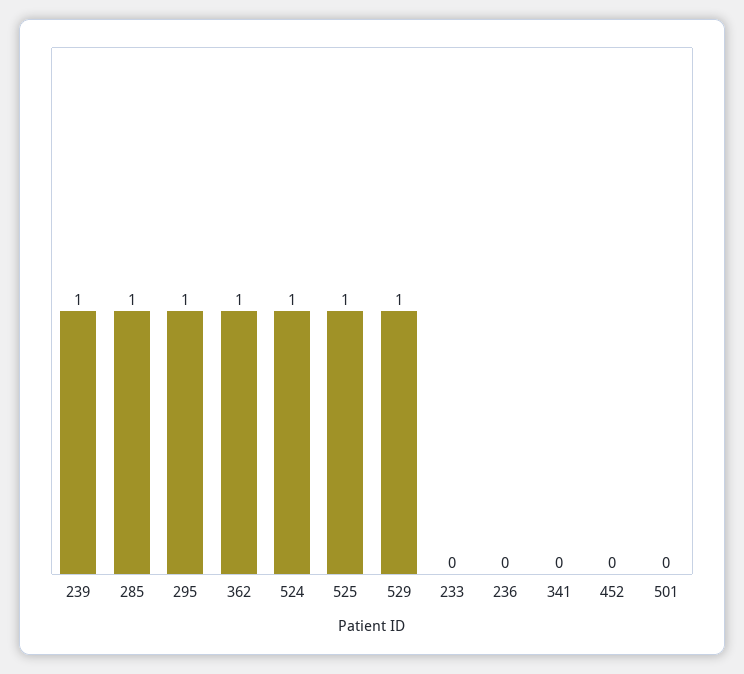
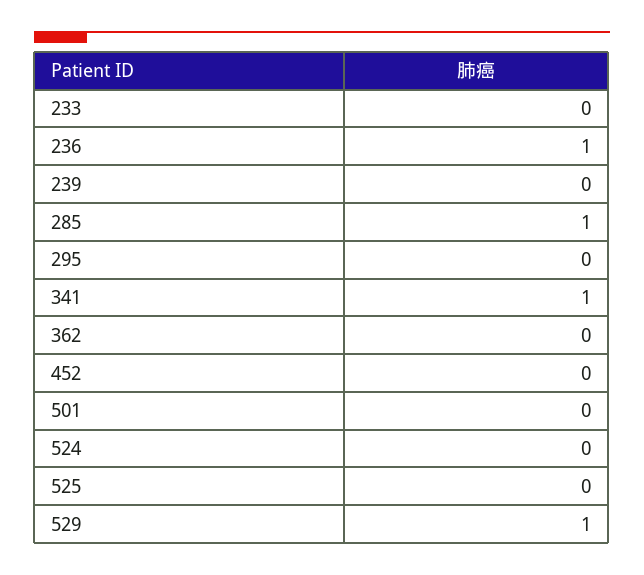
239: 1 -> 0
295: 1 -> 0
362: 1 -> 0
524: 1 -> 0
525: 1 -> 0
236: 0 -> 1
341: 0 -> 1

